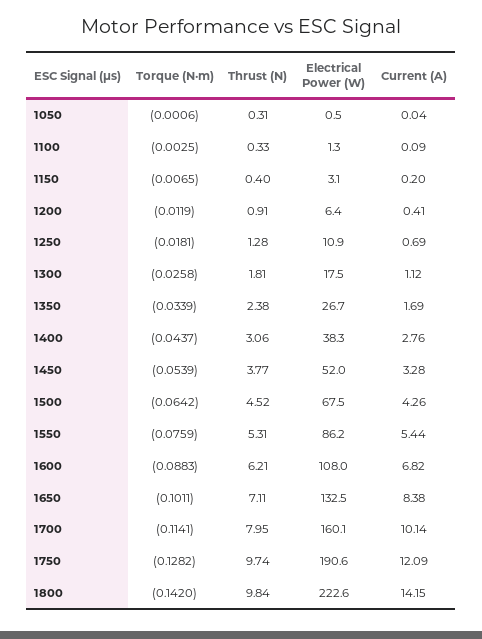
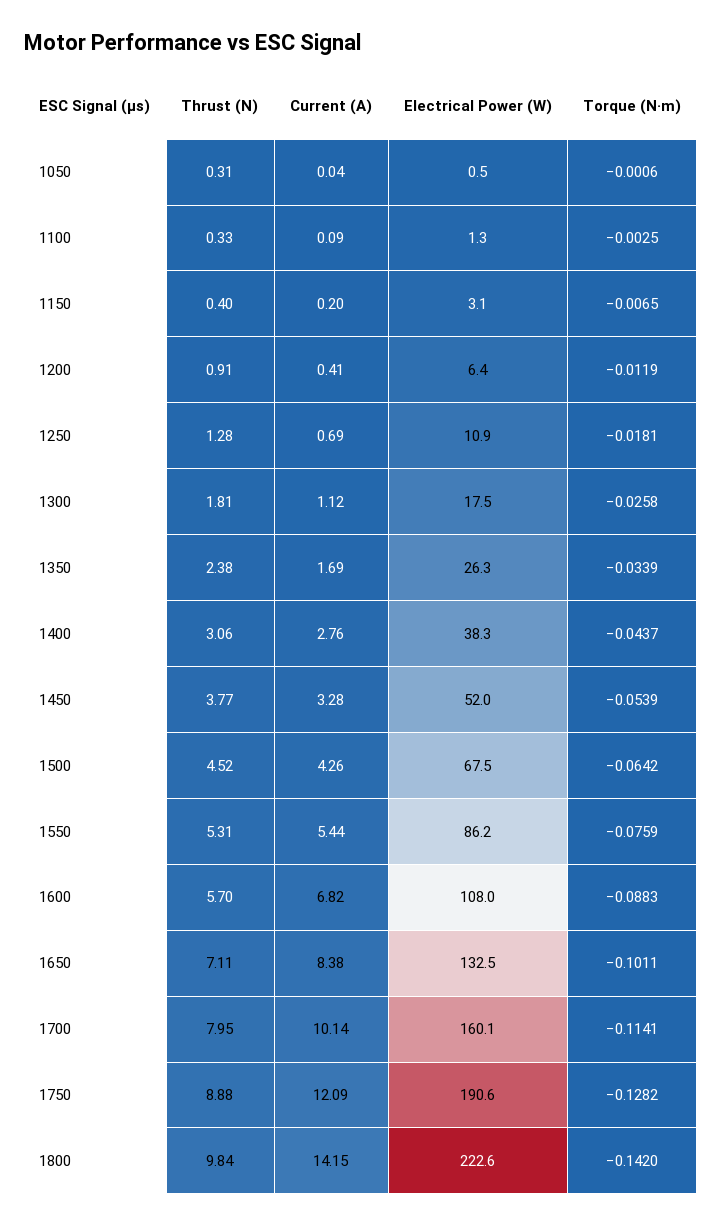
Electrical Power (W), 1350: 26.7 -> 26.3
Thrust (N), 1600: 6.21 -> 5.7
Thrust (N), 1750: 9.74 -> 8.88

